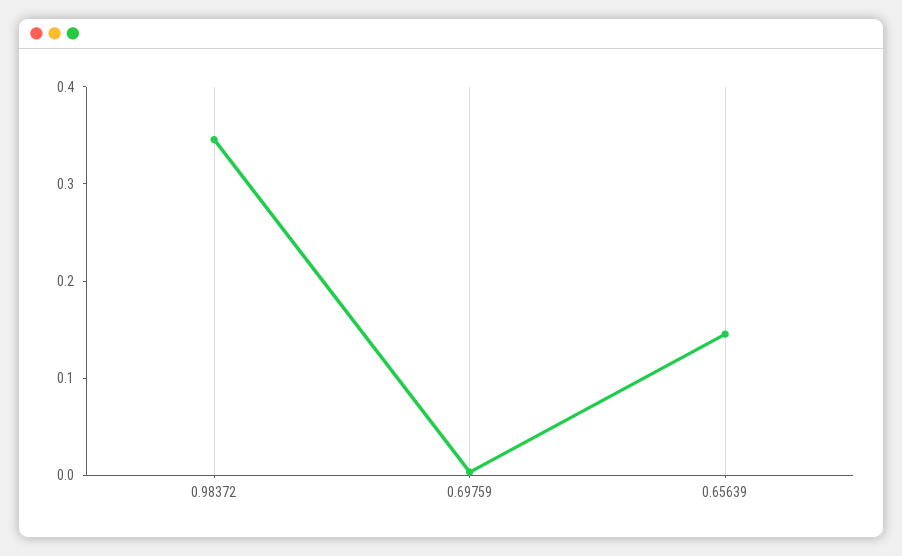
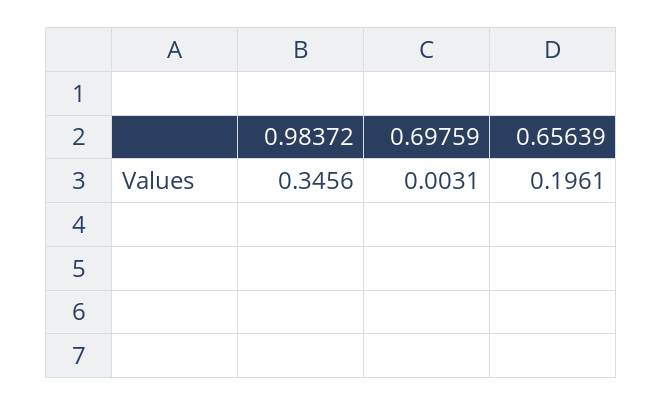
0.65639: 0.14 -> 0.1961

